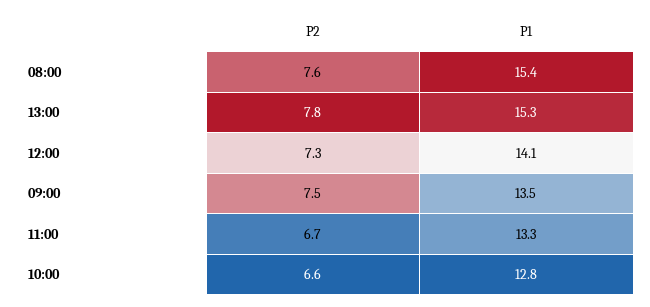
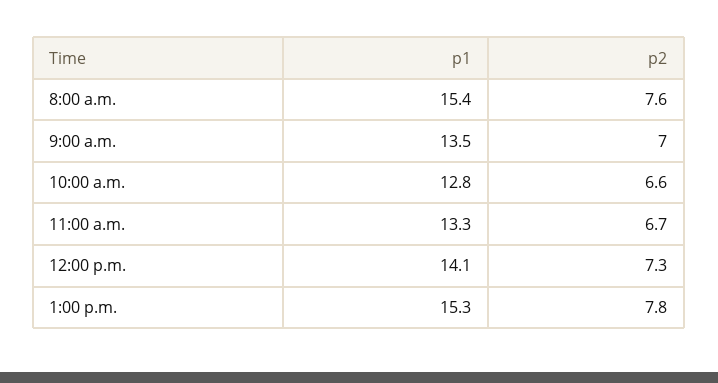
P2, 09:00: 7.5 -> 7

